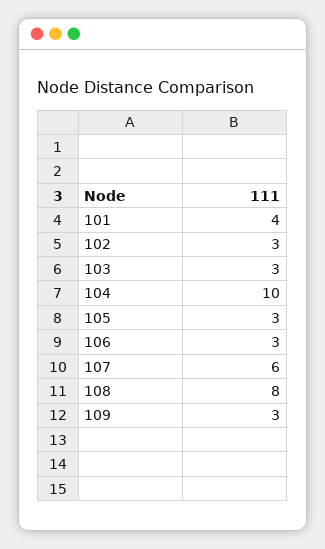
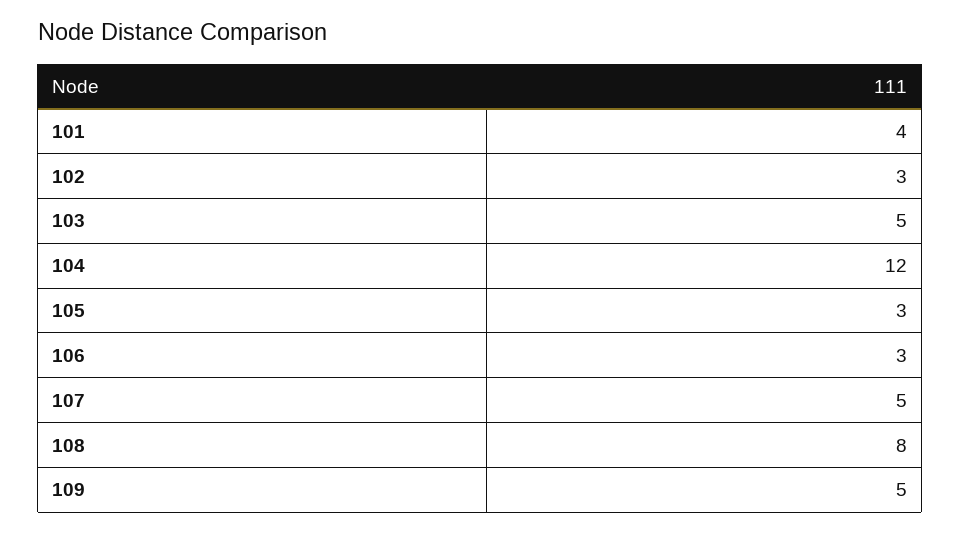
103: 3 -> 5
104: 10 -> 12
107: 6 -> 5
109: 3 -> 5

